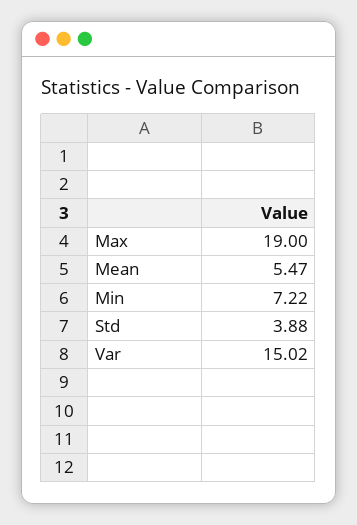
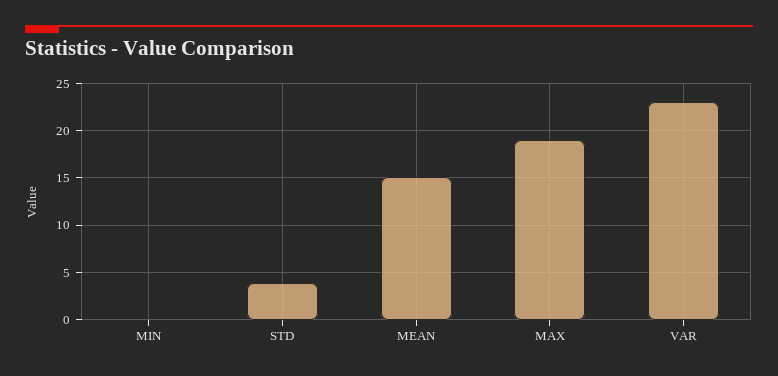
Mean: 5.47 -> 15
Min: 7.22 -> 0
Var: 15.02 -> 23

